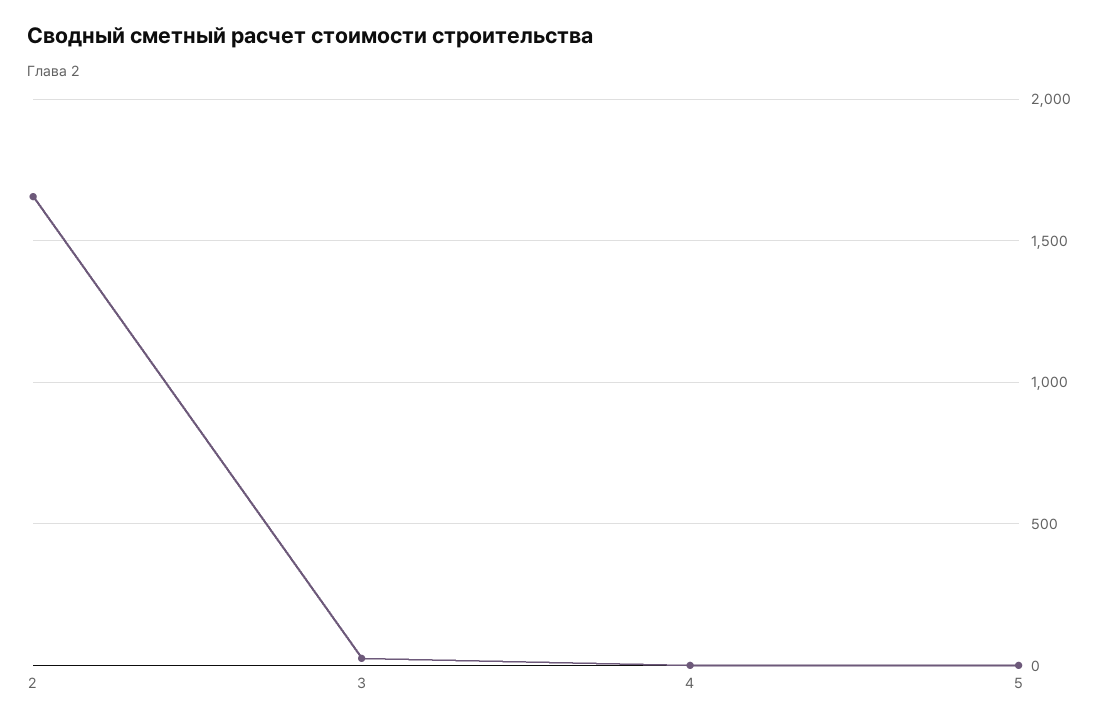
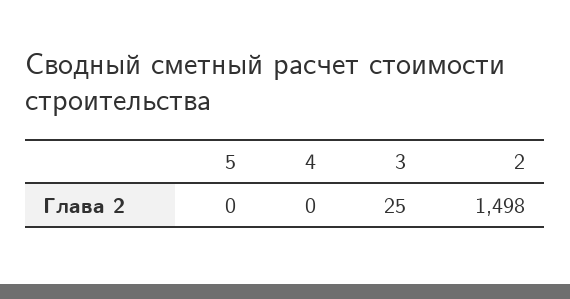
2: 1650 -> 1498

